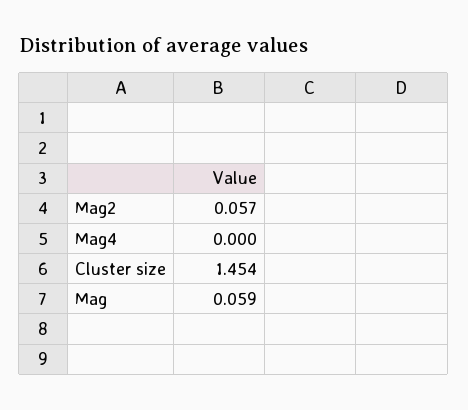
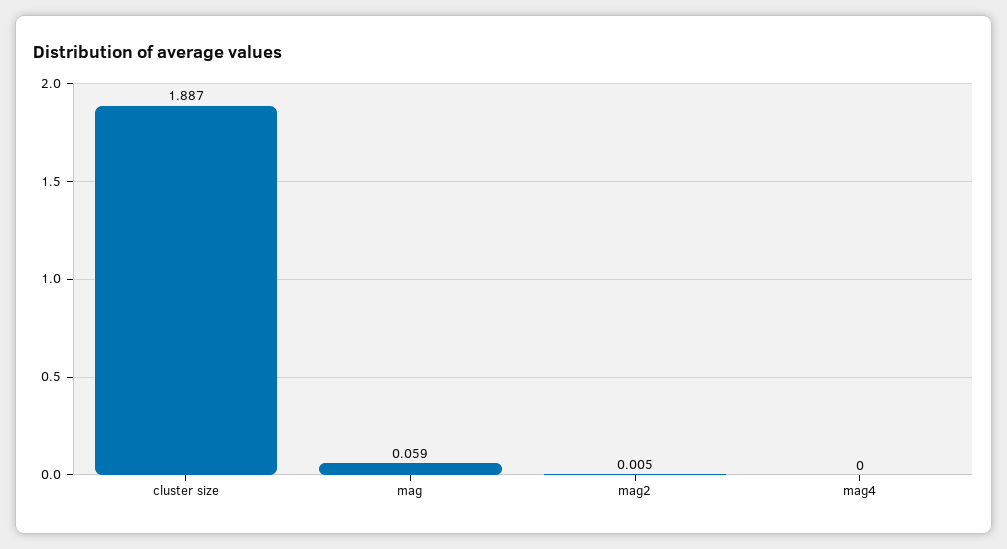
Mag2: 0.057 -> 0.005
Cluster size: 1.454 -> 1.887

